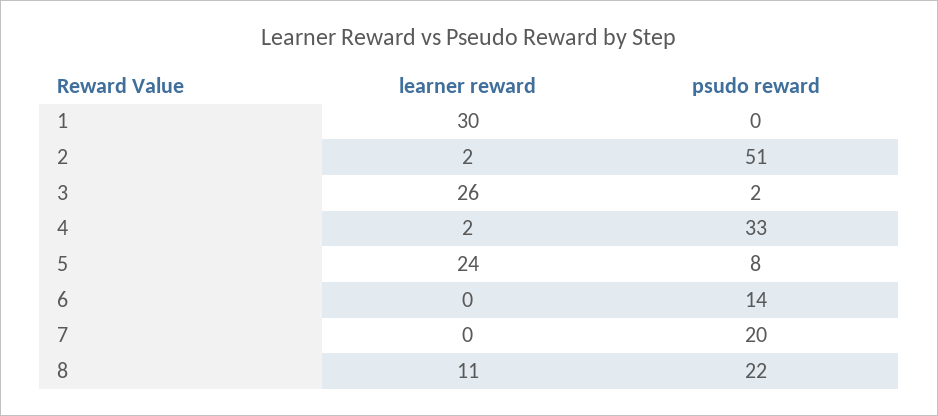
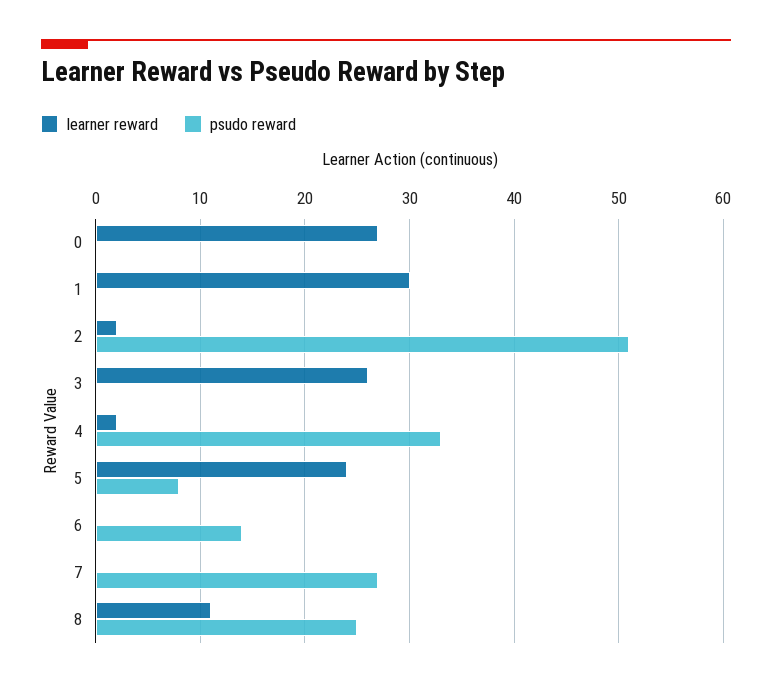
psudo reward, 3: 2 -> 0
psudo reward, 7: 20 -> 27
psudo reward, 8: 22 -> 25
learner reward, 0: none -> 27
psudo reward, 0: none -> 0

